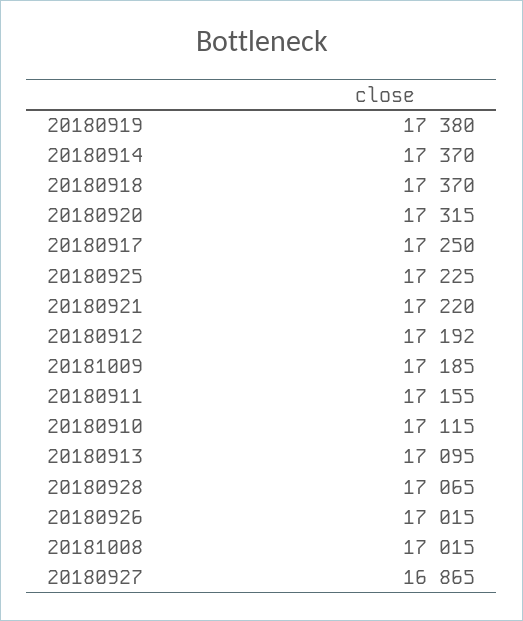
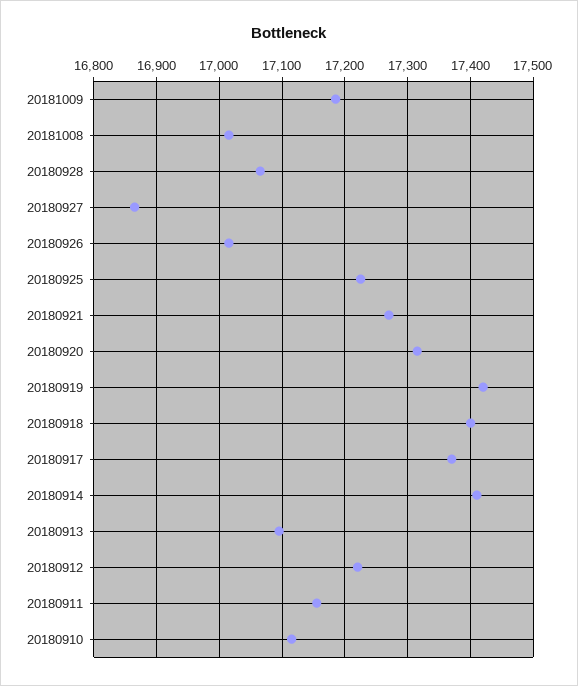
20180919: 17380 -> 17420
20180914: 17370 -> 17410
20180918: 17370 -> 17400
20180917: 17250 -> 17370
20180921: 17220 -> 17270
20180912: 17192 -> 17220

